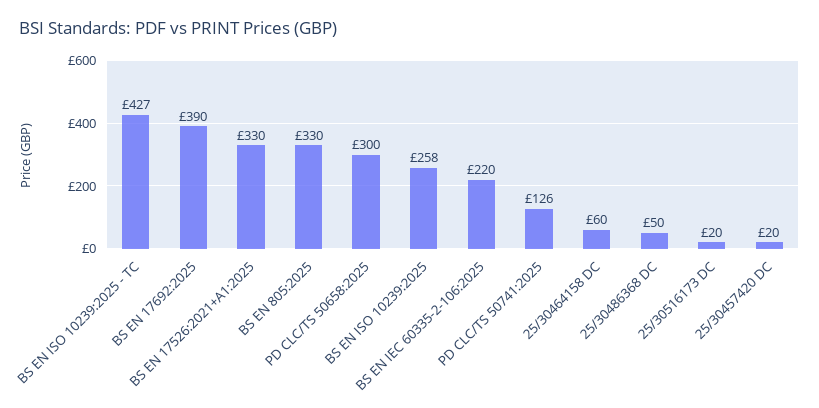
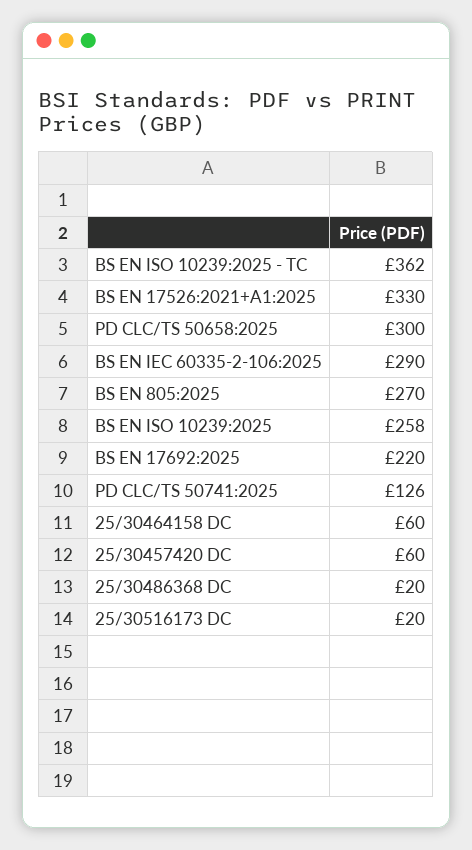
BS EN ISO 10239:2025 - TC: 427 -> 362
BS EN 17692:2025: 390 -> 220
BS EN 805:2025: 330 -> 270
BS EN IEC 60335-2-106:2025: 220 -> 290
25/30486368 DC: 50 -> 20
25/30457420 DC: 20 -> 60

